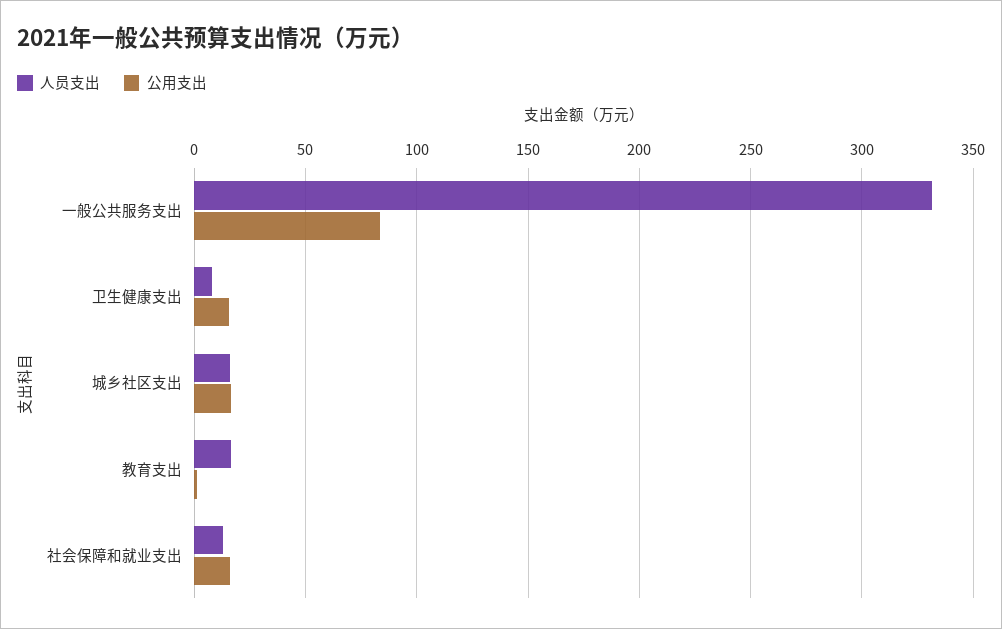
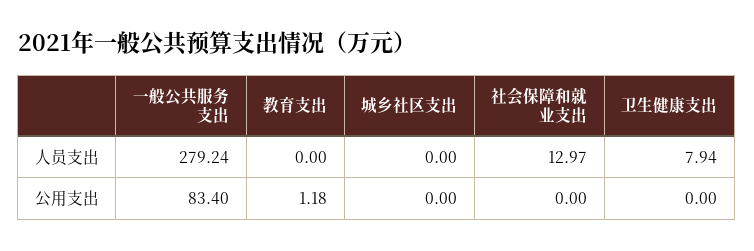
人员支出, 一般公共服务支出: 330 -> 279.24
公用支出, 卫生健康支出: 15 -> 0
人员支出, 城乡社区支出: 15 -> 0
公用支出, 城乡社区支出: 15 -> 0
人员支出, 教育支出: 15 -> 0
公用支出, 社会保障和就业支出: 15 -> 0

